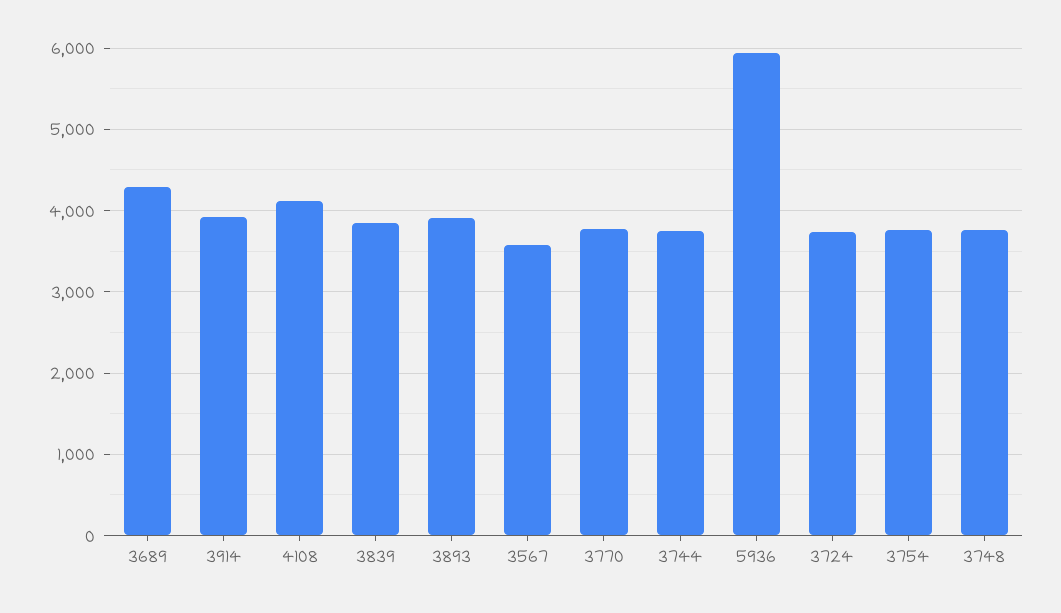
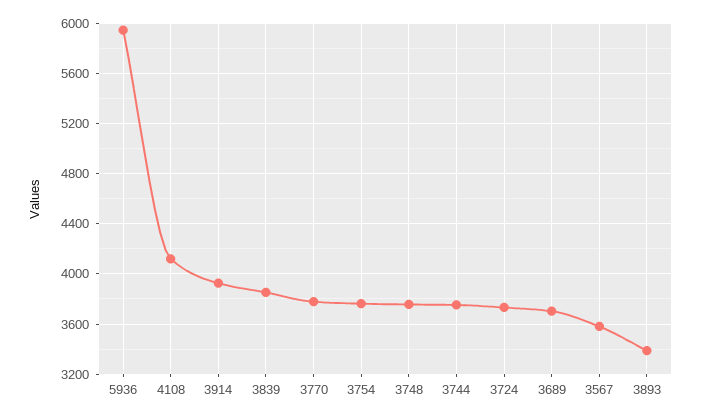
3689: 4300 -> 3700
3893: 3900 -> 3400

